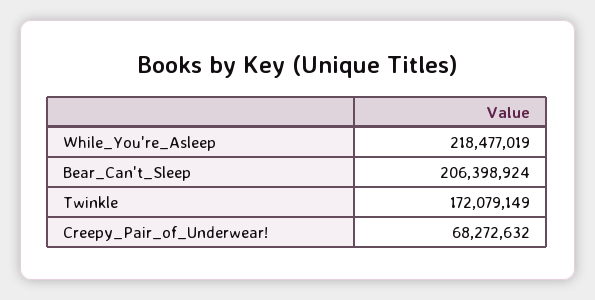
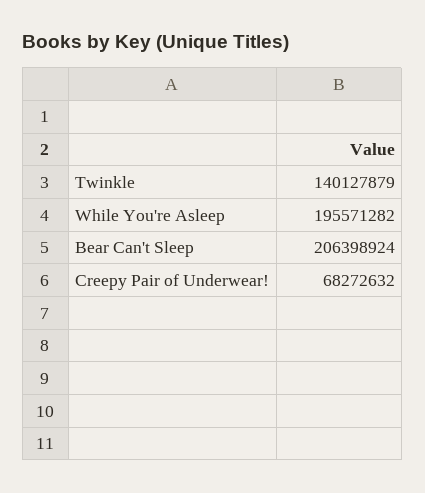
While_You're_Asleep: 218477019 -> 195571282
Twinkle: 172079149 -> 140127879

